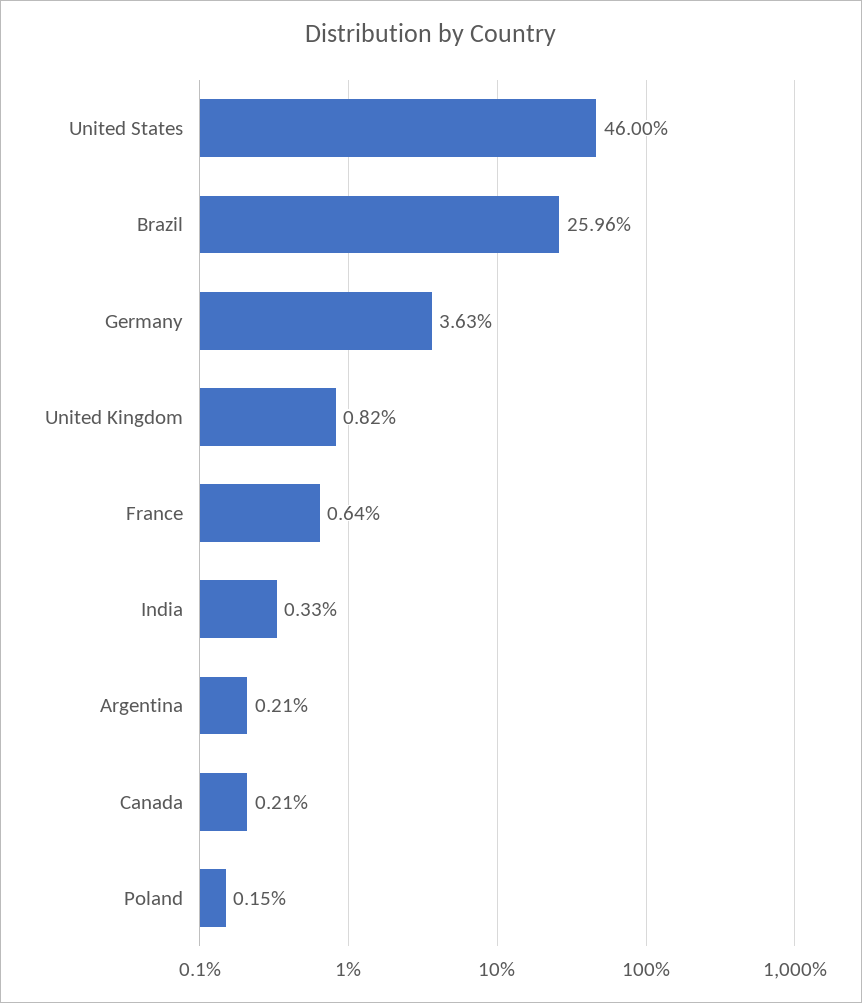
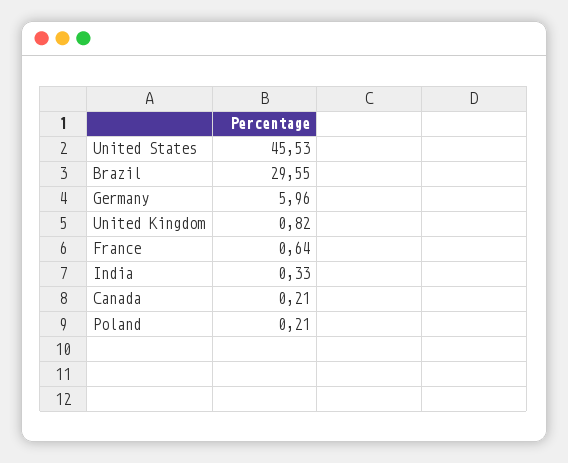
United States: 46 -> 45.53
Brazil: 25.96 -> 29.55
Germany: 3.63 -> 5.96
Argentina: 0.21 -> none
Poland: 0.15 -> 0.21

